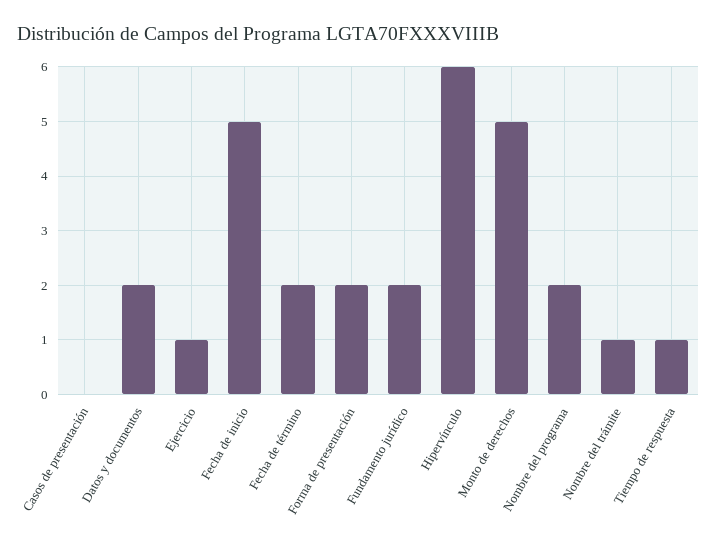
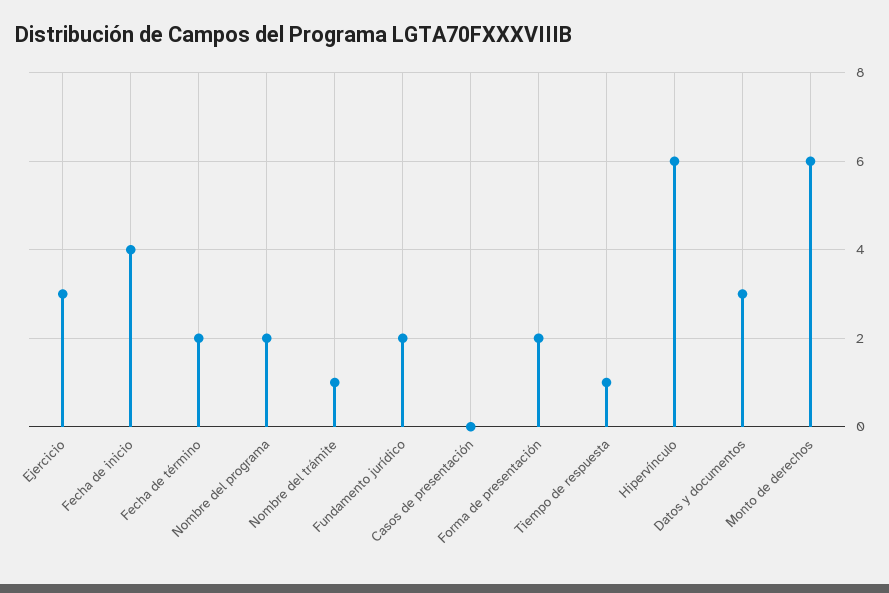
Datos y documentos: 2 -> 3
Ejercicio: 1 -> 3
Fecha de inicio: 5 -> 4
Monto de derechos: 5 -> 6

